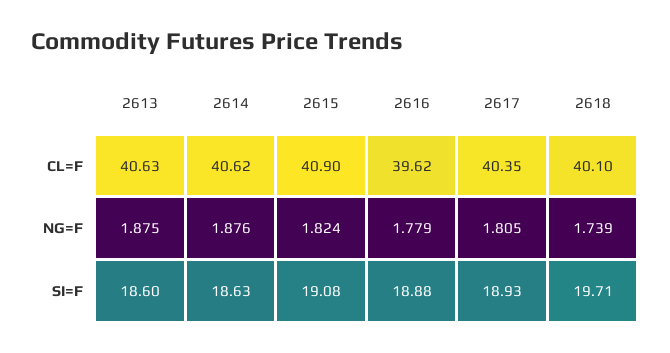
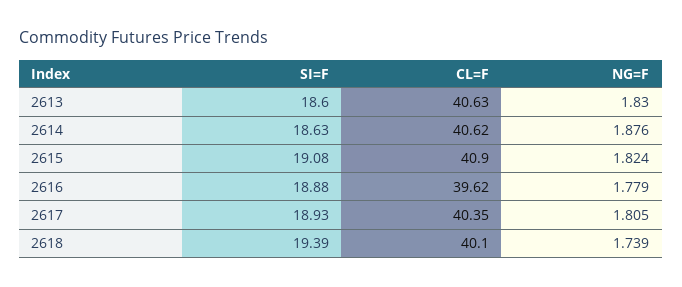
2613, NG=F: 1.875 -> 1.83
2618, SI=F: 19.71 -> 19.39

